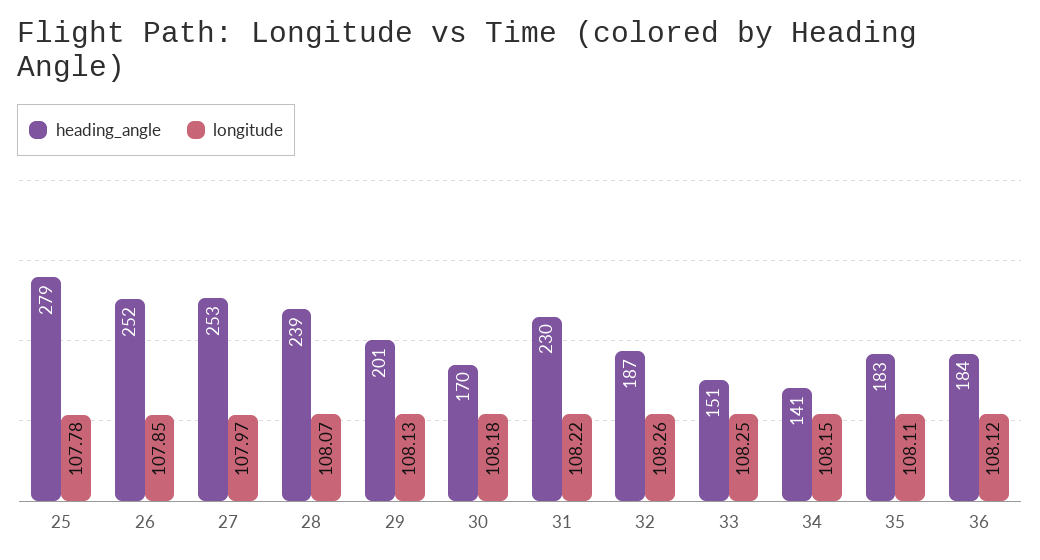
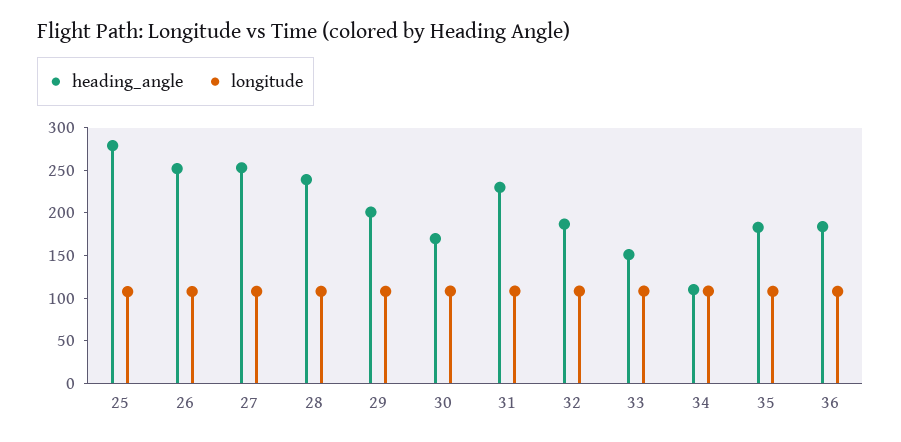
heading_angle, 34: 141 -> 110

